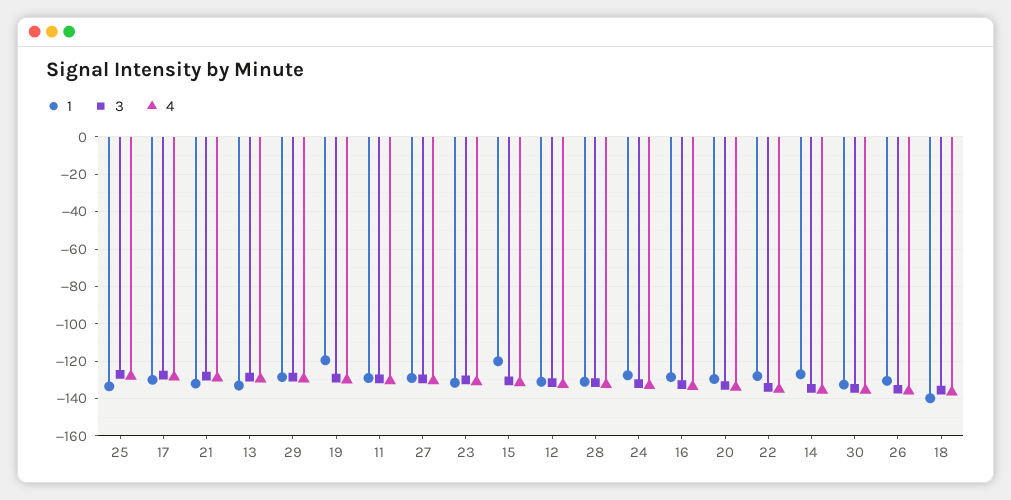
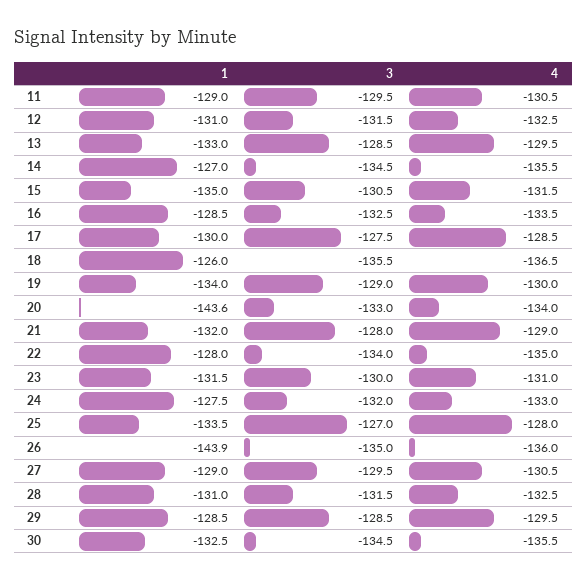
1, 19: -120 -> -134
1, 15: -120 -> -135
1, 20: -130 -> -143.6
1, 26: -130 -> -143.9
1, 18: -140 -> -126

